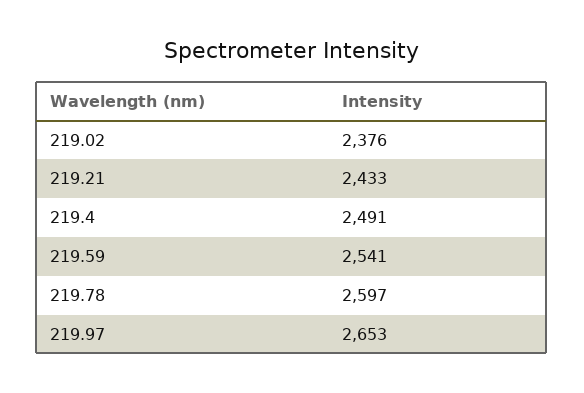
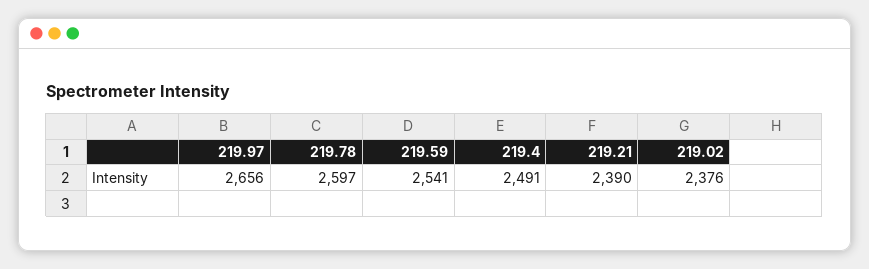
219.21: 2433 -> 2390
219.97: 2653 -> 2656

